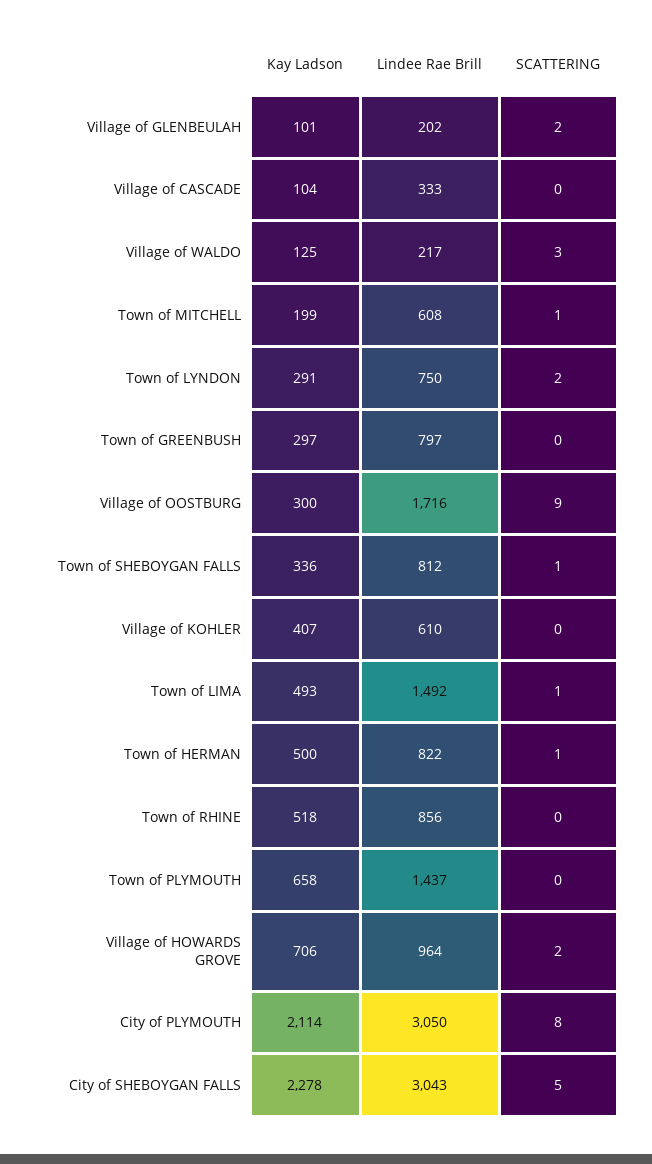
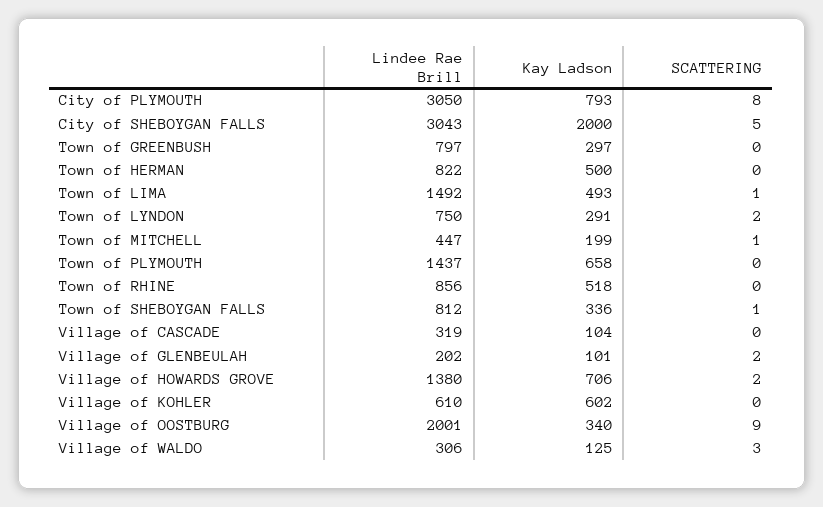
Lindee Rae Brill, Village of CASCADE: 333 -> 319
Lindee Rae Brill, Village of WALDO: 217 -> 306
Lindee Rae Brill, Town of MITCHELL: 608 -> 447
Kay Ladson, Village of OOSTBURG: 300 -> 340
Lindee Rae Brill, Village of OOSTBURG: 1716 -> 2001
Kay Ladson, Village of KOHLER: 407 -> 602
SCATTERING, Town of HERMAN: 1 -> 0
Lindee Rae Brill, Village of HOWARDS GROVE: 964 -> 1380
Kay Ladson, City of PLYMOUTH: 2114 -> 793
Kay Ladson, City of SHEBOYGAN FALLS: 2278 -> 2000

